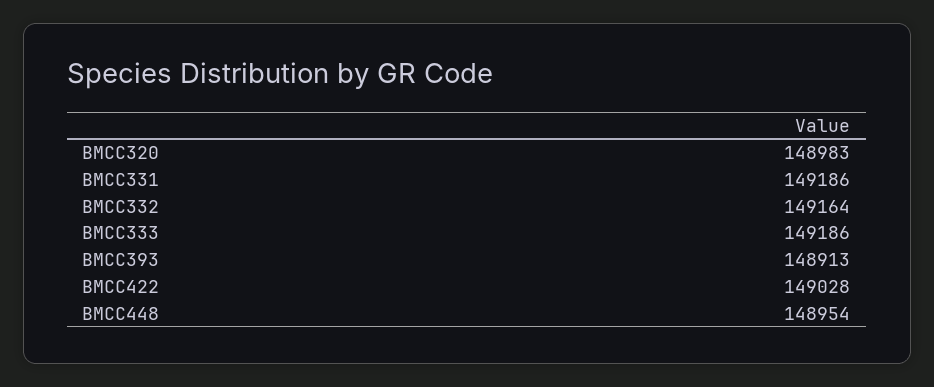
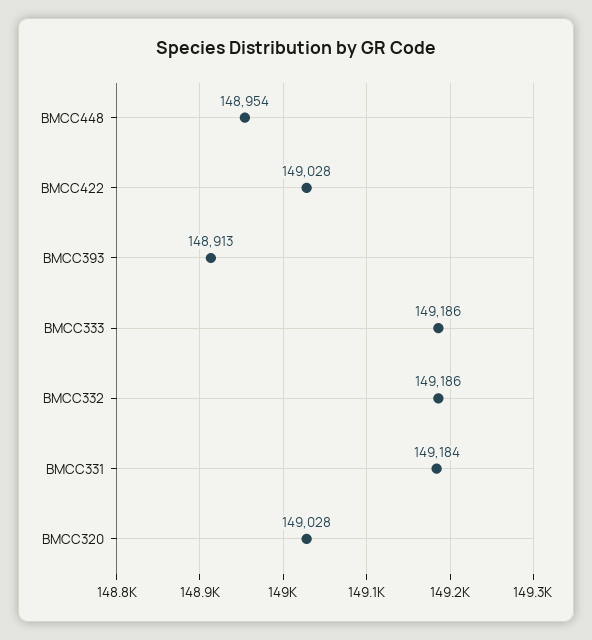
BMCC320: 148983 -> 149028
BMCC331: 149186 -> 149184
BMCC332: 149164 -> 149186

